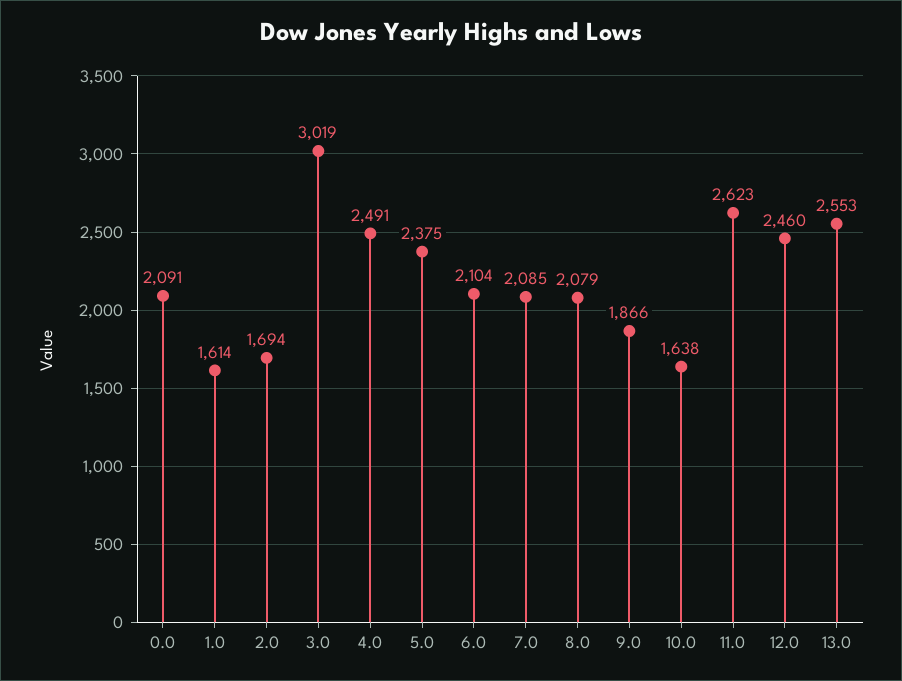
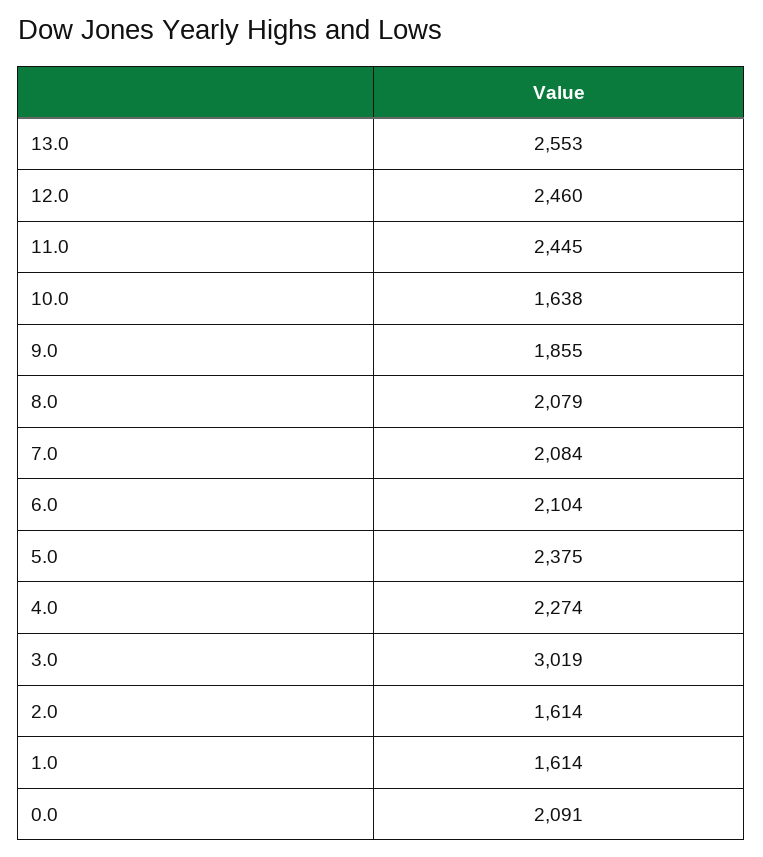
2.0: 1694 -> 1614
4.0: 2491 -> 2274
7.0: 2085 -> 2084
9.0: 1866 -> 1855
11.0: 2623 -> 2445

